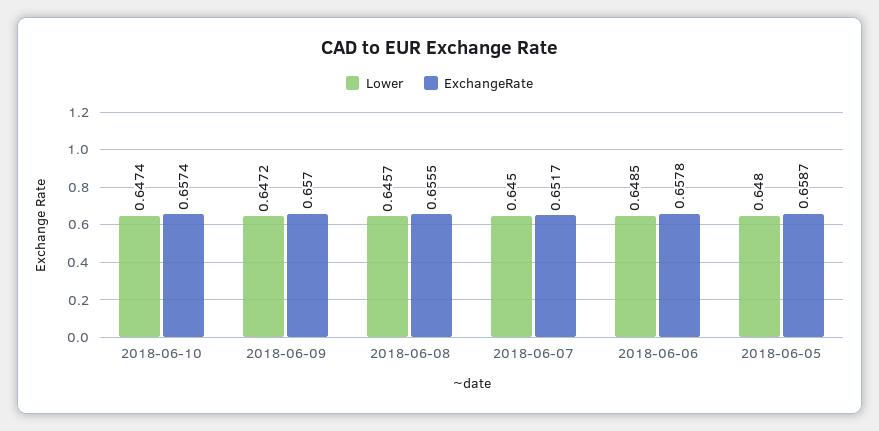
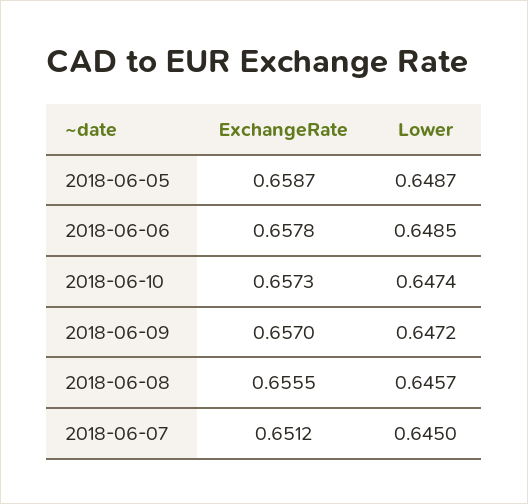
ExchangeRate, 2018-06-10: 0.6574 -> 0.6573
ExchangeRate, 2018-06-07: 0.6517 -> 0.6512
Lower, 2018-06-05: 0.648 -> 0.6487

